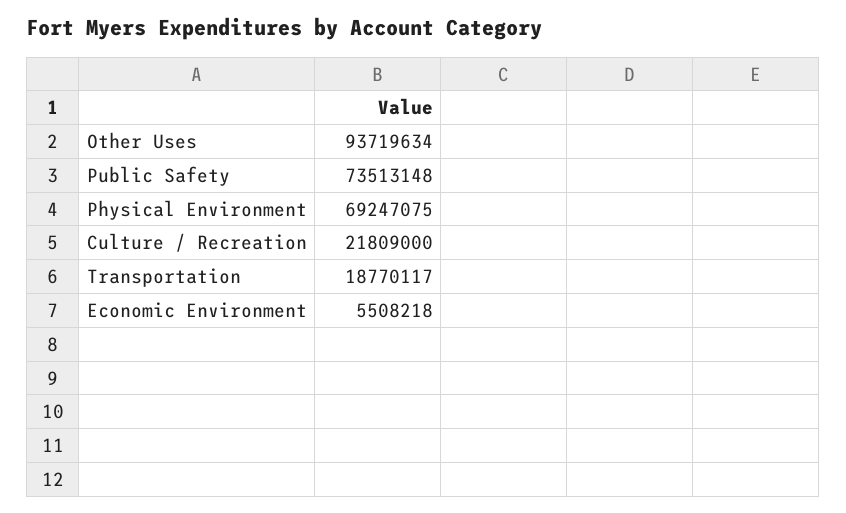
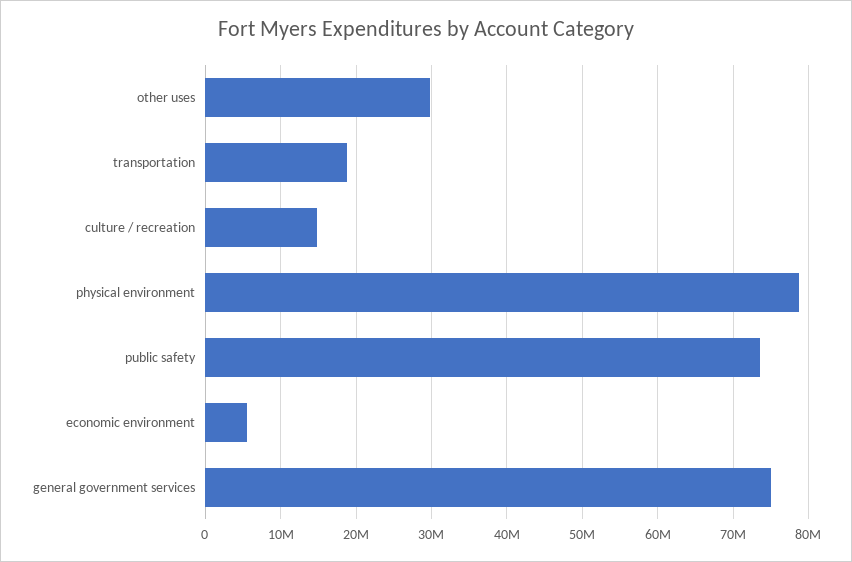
Other Uses: 93719634 -> 30000000
Physical Environment: 69247075 -> 79000000
Culture / Recreation: 21809000 -> 15000000
general government services: none -> 75000000

